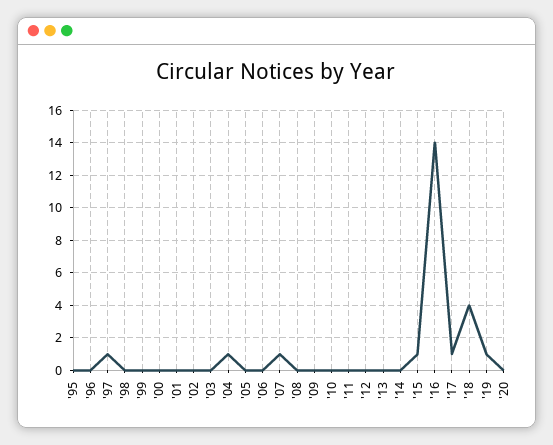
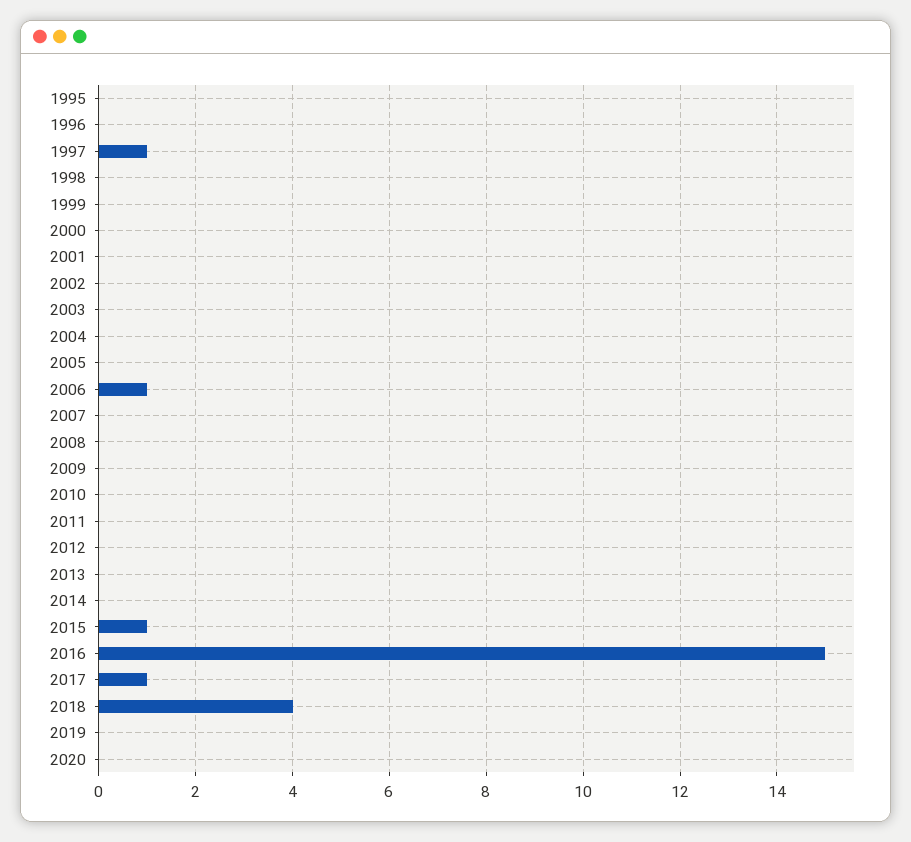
'04: 1 -> 0
'06: 0 -> 1
'07: 1 -> 0
'16: 14 -> 15
'19: 1 -> 0

